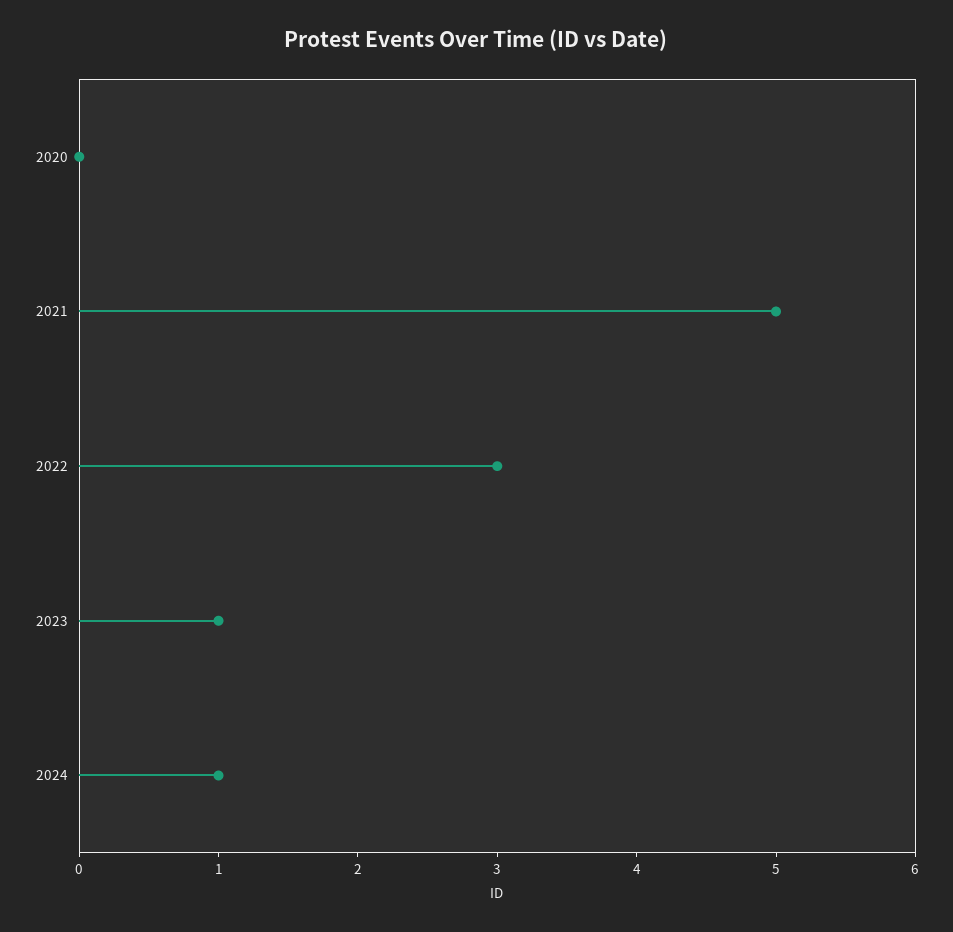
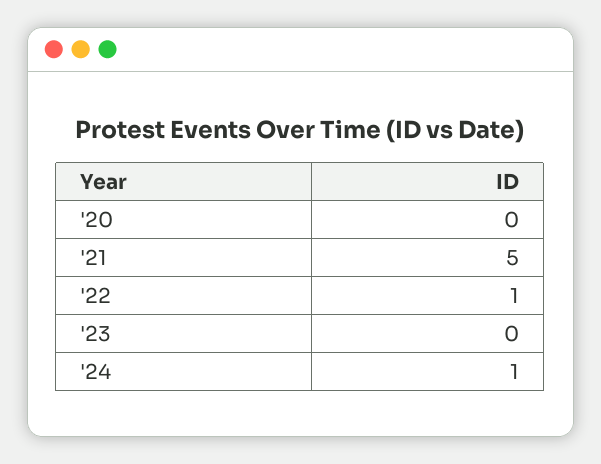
2022: 3 -> 1
2023: 1 -> 0

